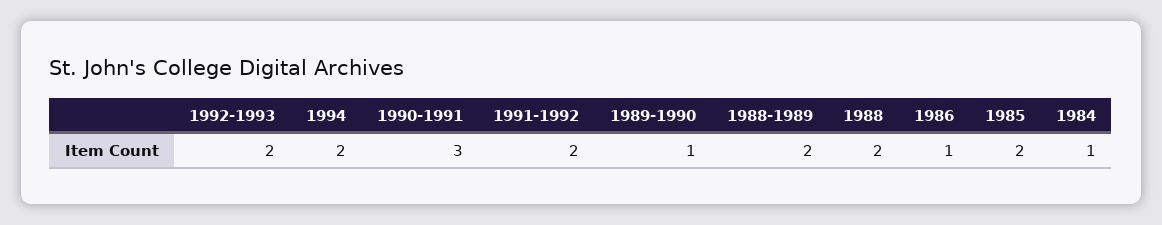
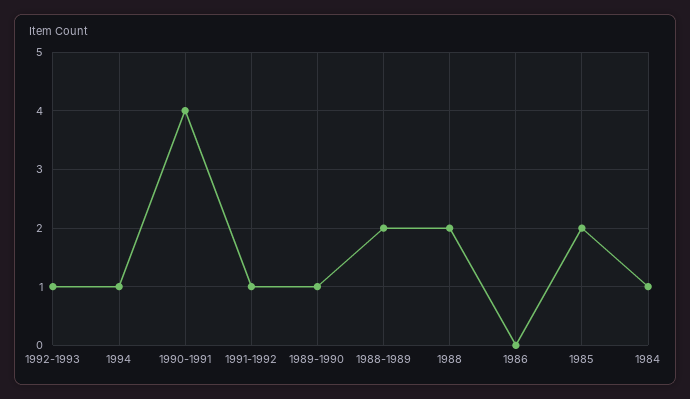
1992-1993: 2 -> 1
1994: 2 -> 1
1990-1991: 3 -> 4
1991-1992: 2 -> 1
1986: 1 -> 0

